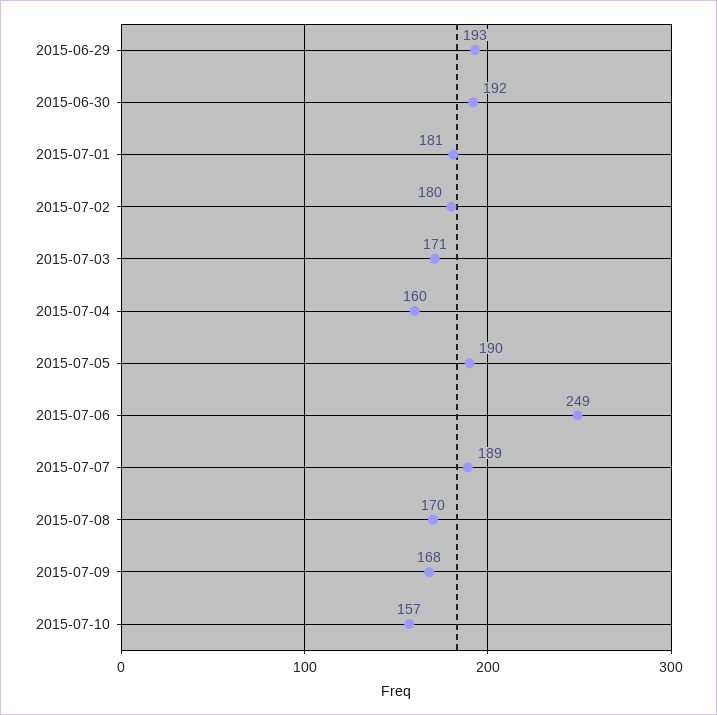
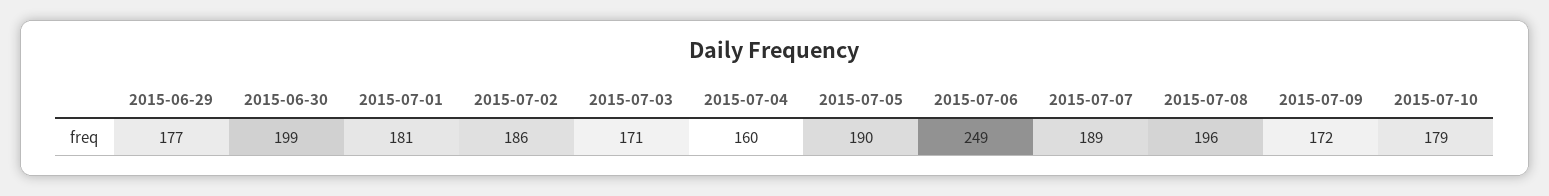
2015-06-29: 193 -> 177
2015-06-30: 192 -> 199
2015-07-02: 180 -> 186
2015-07-08: 170 -> 196
2015-07-09: 168 -> 172
2015-07-10: 157 -> 179

